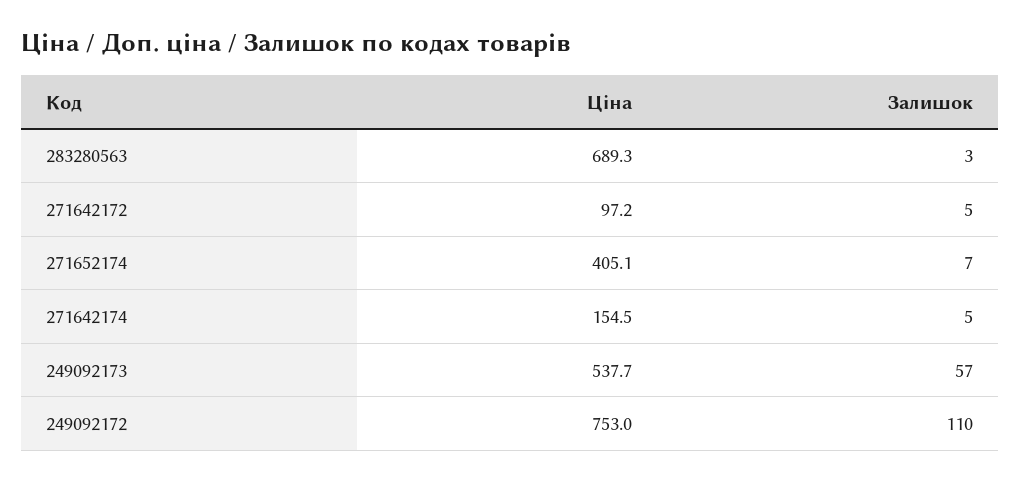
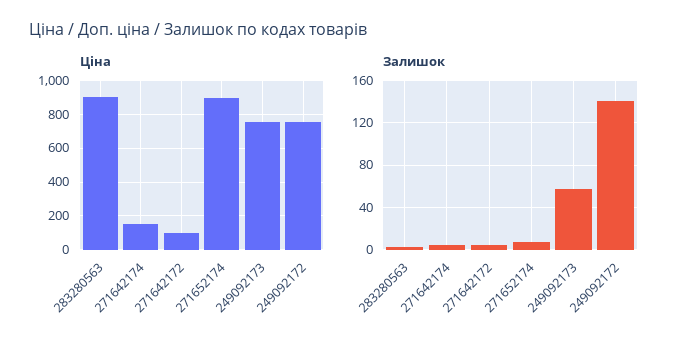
Ціна, 283280563: 689.3 -> 900
Ціна, 271652174: 405.1 -> 900
Ціна, 249092173: 537.7 -> 750
Залишок, 249092172: 110 -> 140

